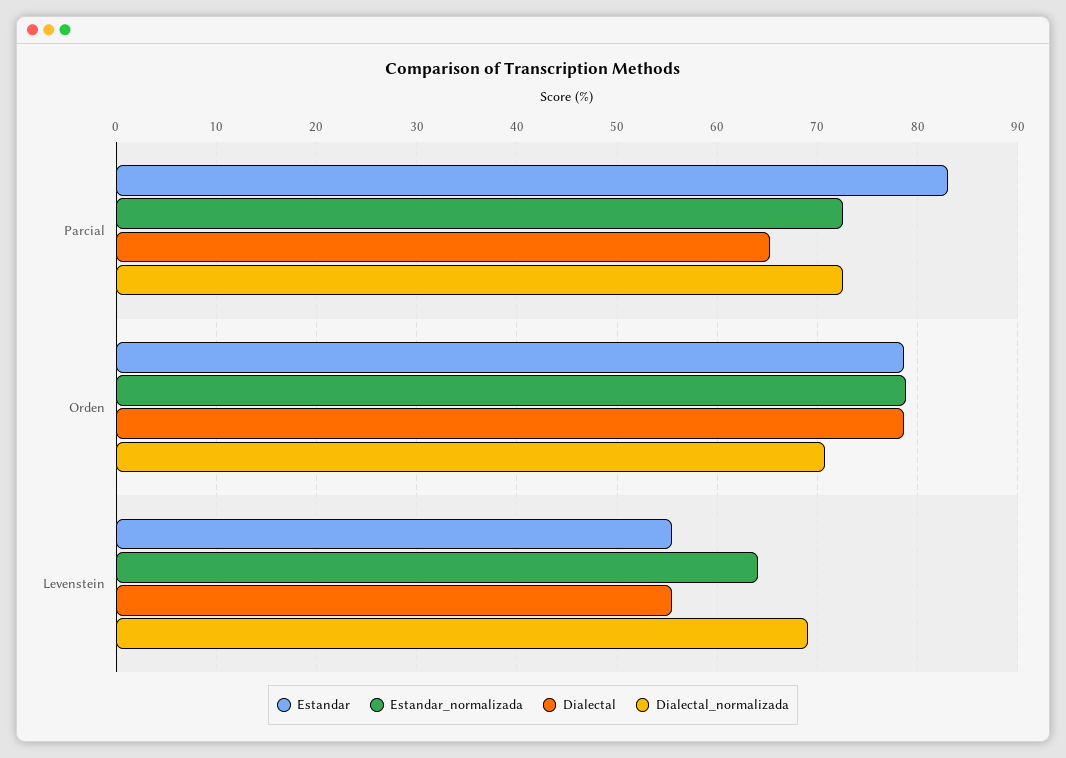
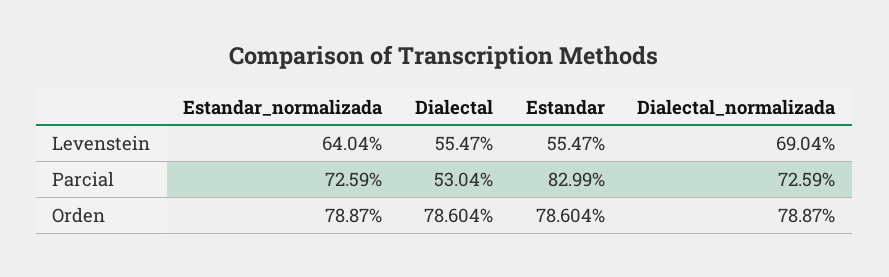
Dialectal, Parcial: 65 -> 53.04
Dialectal_normalizada, Orden: 71 -> 78.87

